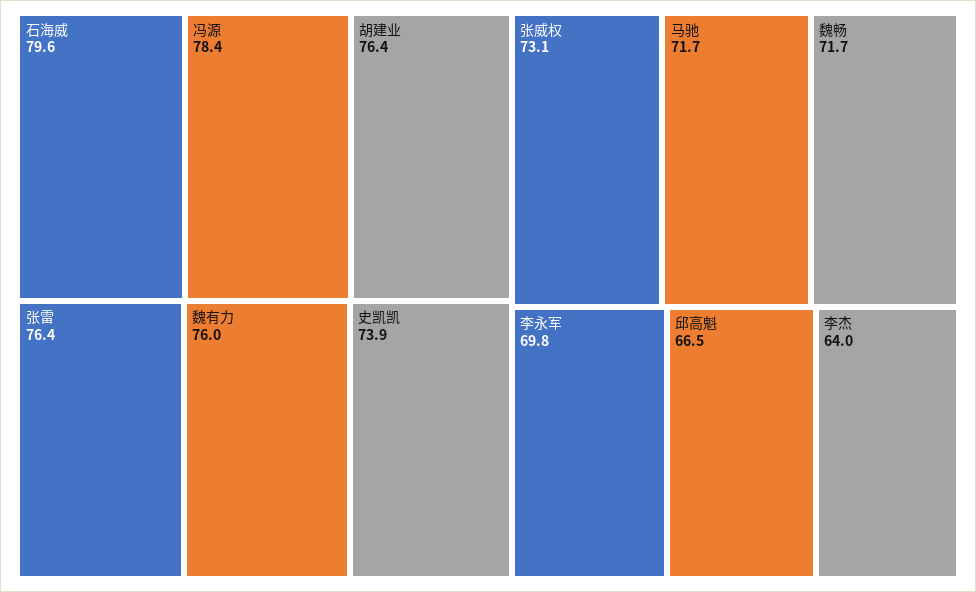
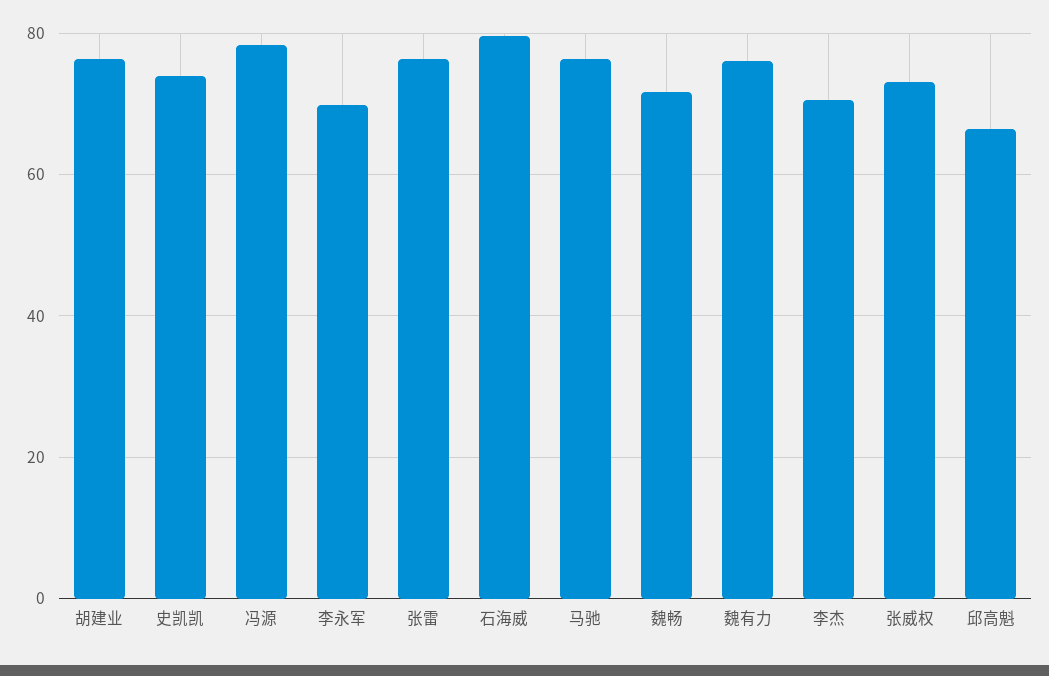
马驰: 71.7 -> 76
李杰: 64 -> 70

